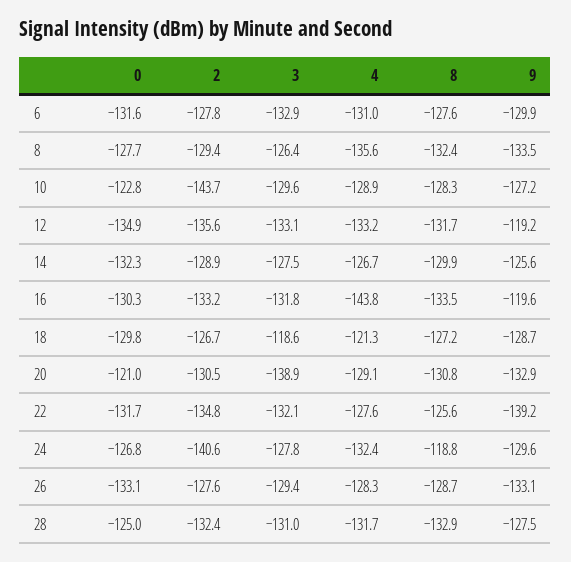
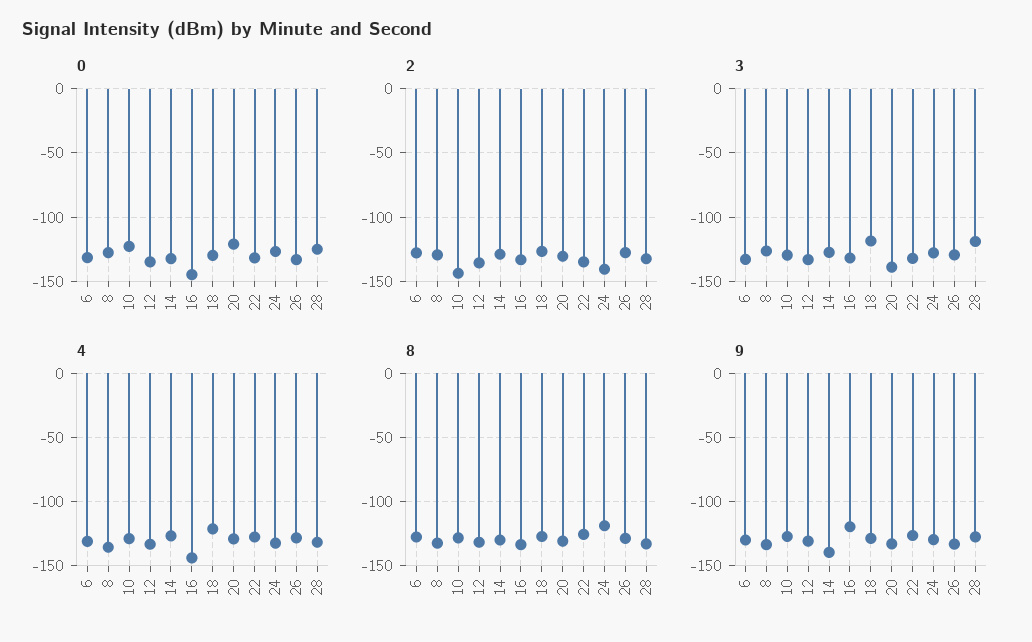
9, 12: -119.2 -> -130
9, 14: -125.6 -> -140
0, 16: -130.3 -> -145
9, 22: -139.2 -> -125
3, 28: -131 -> -120

